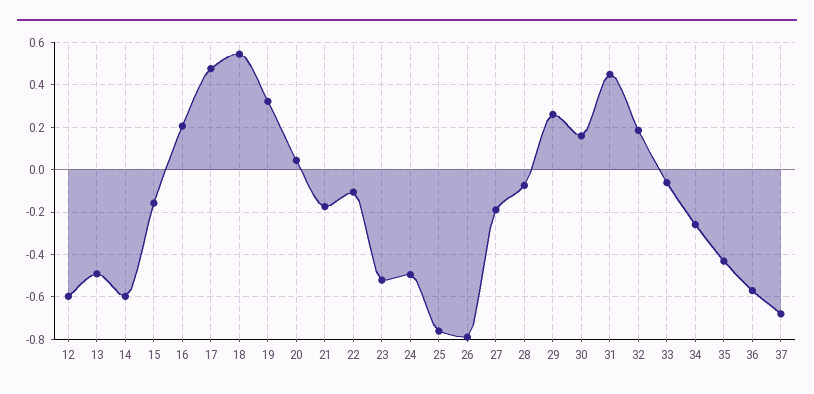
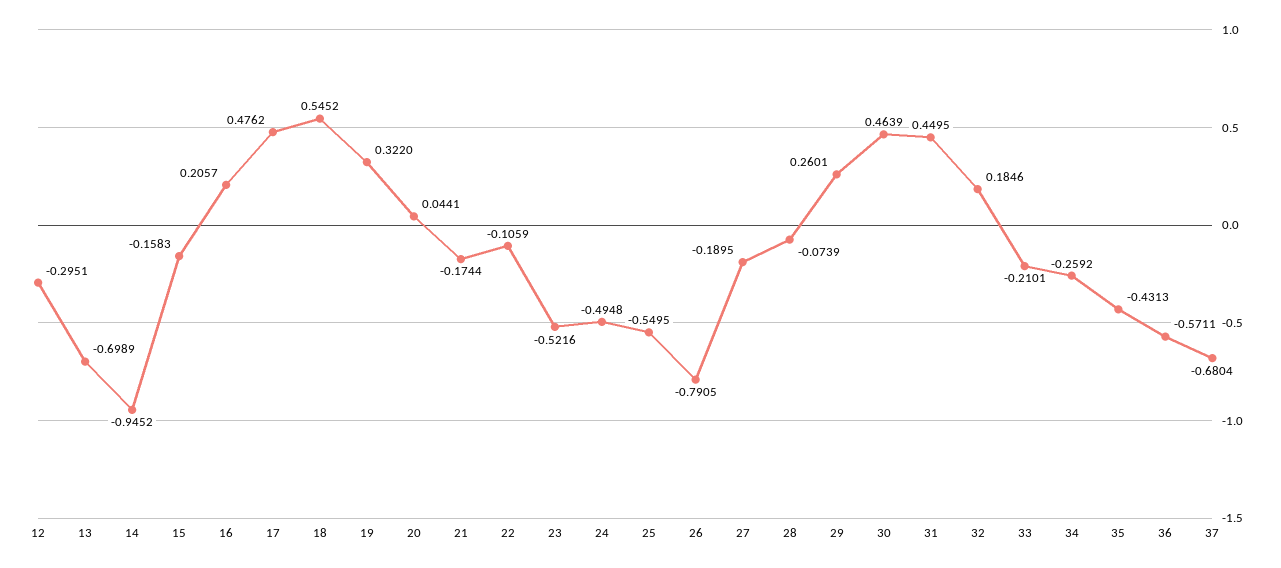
12: -0.6 -> -0.2951
13: -0.5 -> -0.6989
14: -0.6 -> -0.9452
25: -0.75 -> -0.5495
30: 0.15 -> 0.4639
33: -0.05 -> -0.2101

